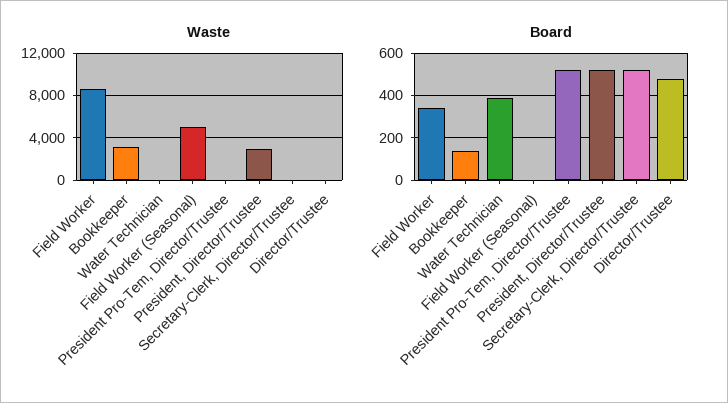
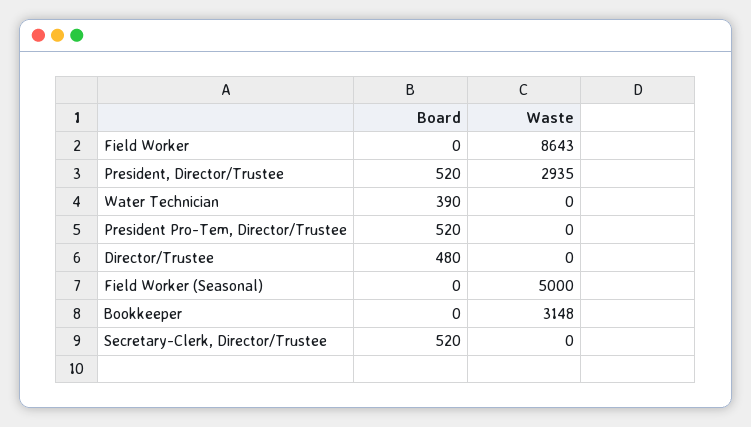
Board, Field Worker: 350 -> 0
Board, Bookkeeper: 150 -> 0

